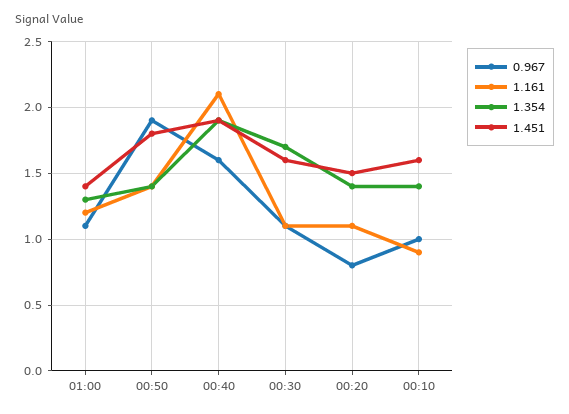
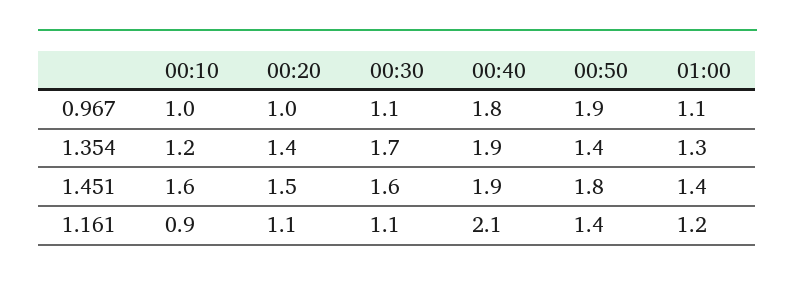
0.967, 00:40: 1.6 -> 1.8
0.967, 00:20: 0.8 -> 1
1.354, 00:10: 1.4 -> 1.2

